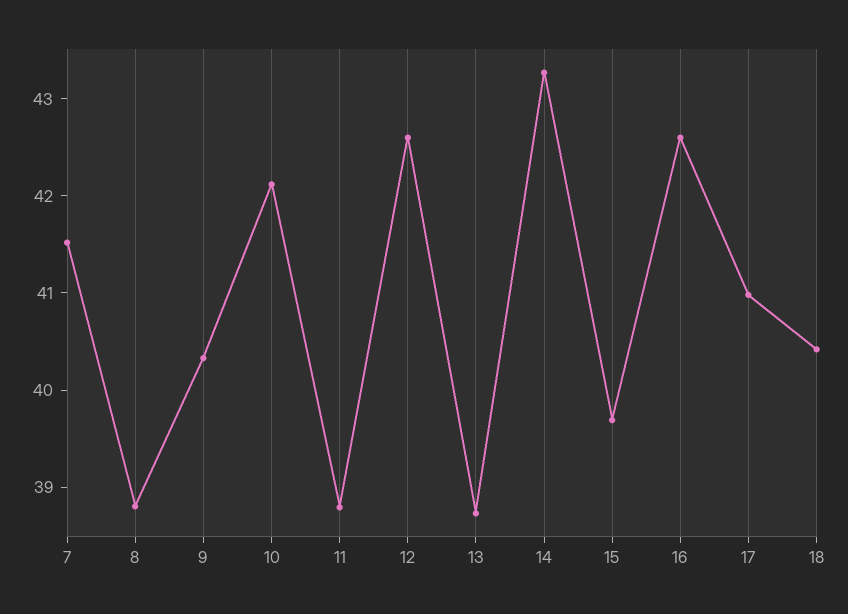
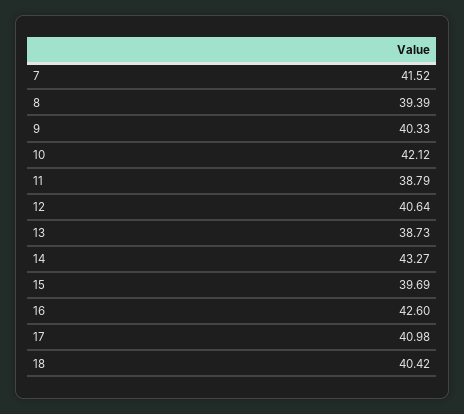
8: 38.8 -> 39.39
12: 42.6 -> 40.64

